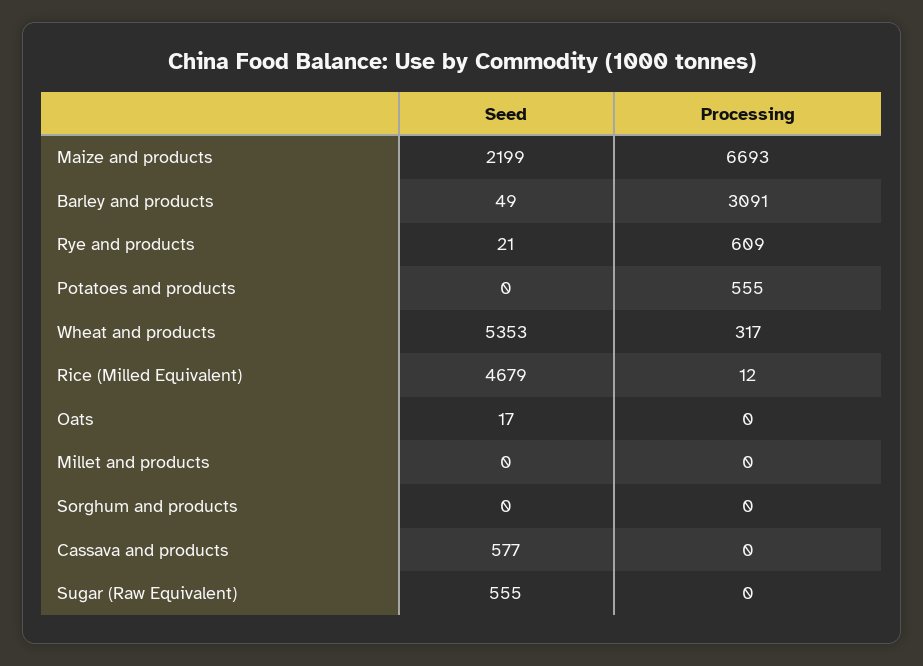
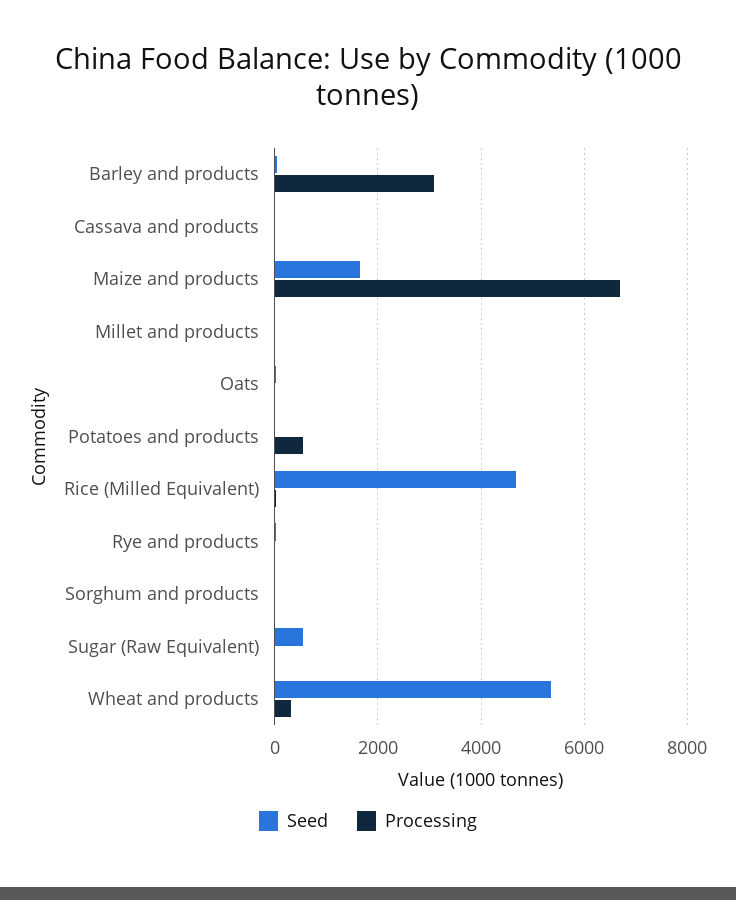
Seed, Maize and products: 2199 -> 1600
Processing, Rye and products: 609 -> 0
Seed, Cassava and products: 577 -> 0

